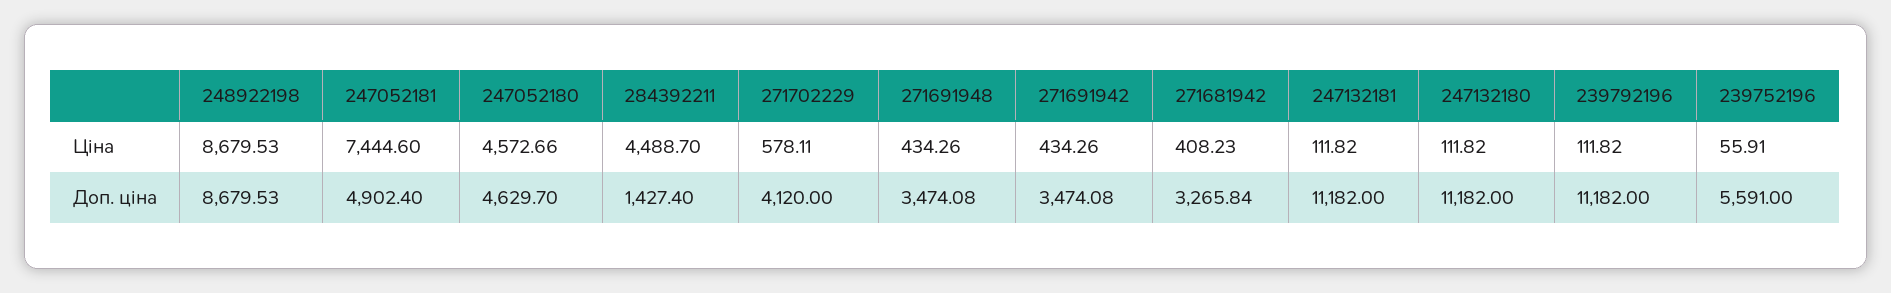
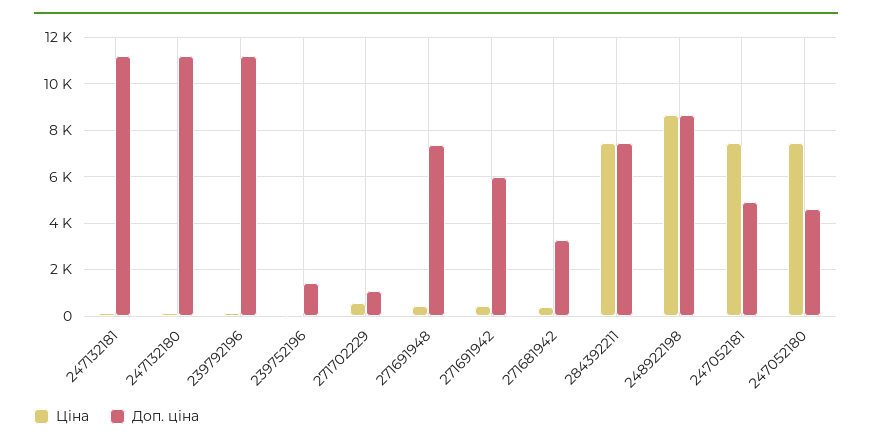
Ціна, 247052180: 4572.66 -> 7500
Ціна, 284392211: 4488.7 -> 7500
Доп. ціна, 284392211: 1427.4 -> 7500
Доп. ціна, 271702229: 4120 -> 1000
Доп. ціна, 271691948: 3474.08 -> 7500
Доп. ціна, 271691942: 3474.08 -> 6000
Доп. ціна, 239752196: 5591 -> 1500

